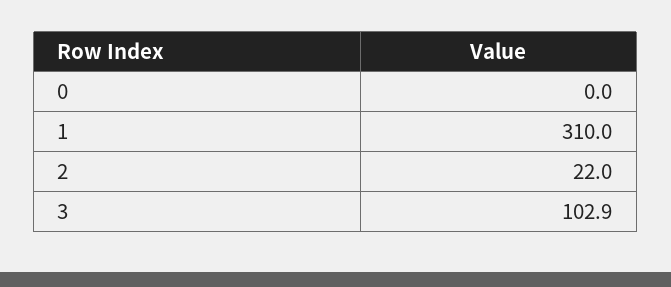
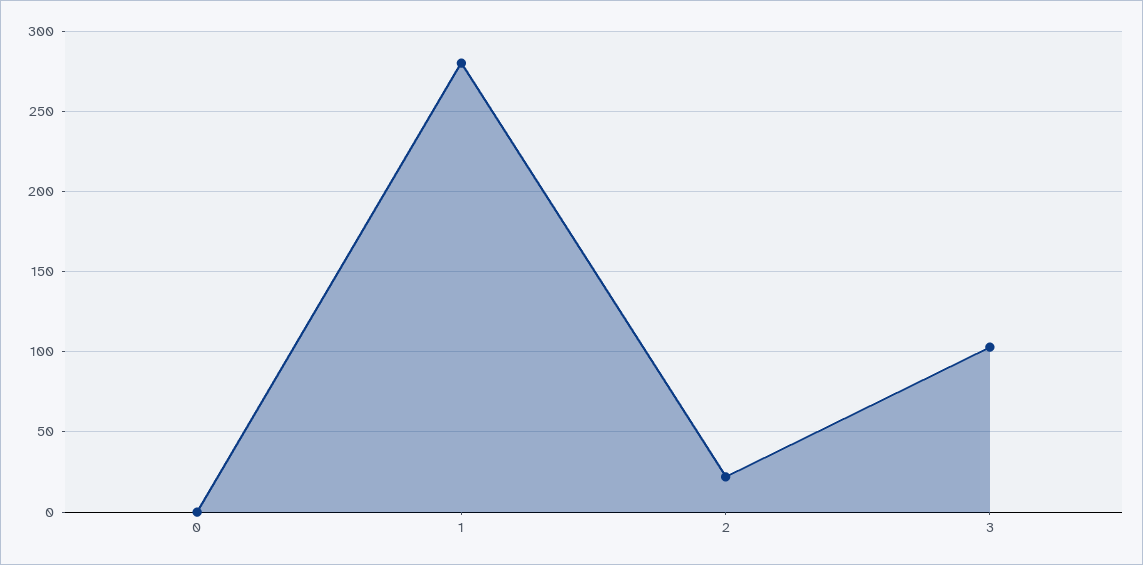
1: 310 -> 280

